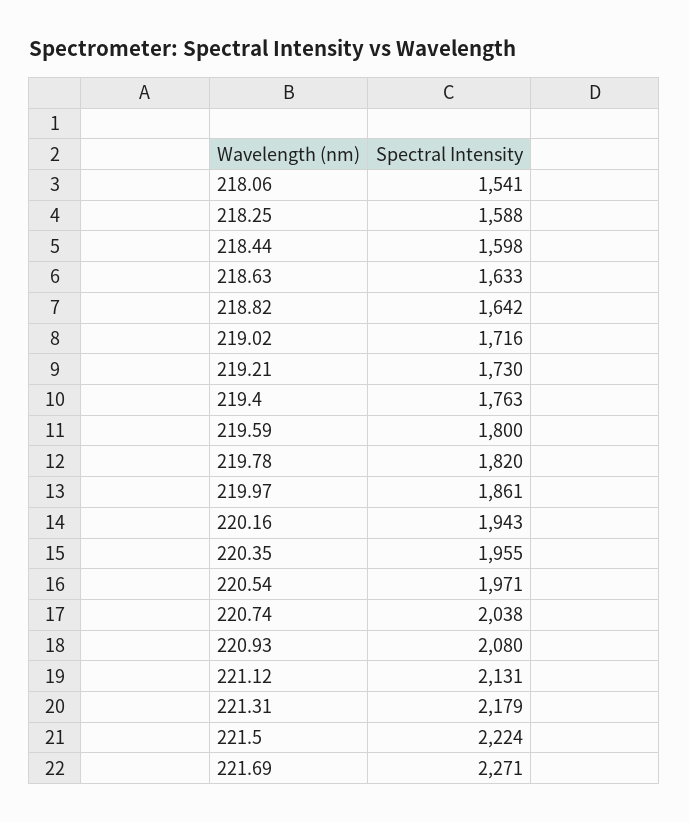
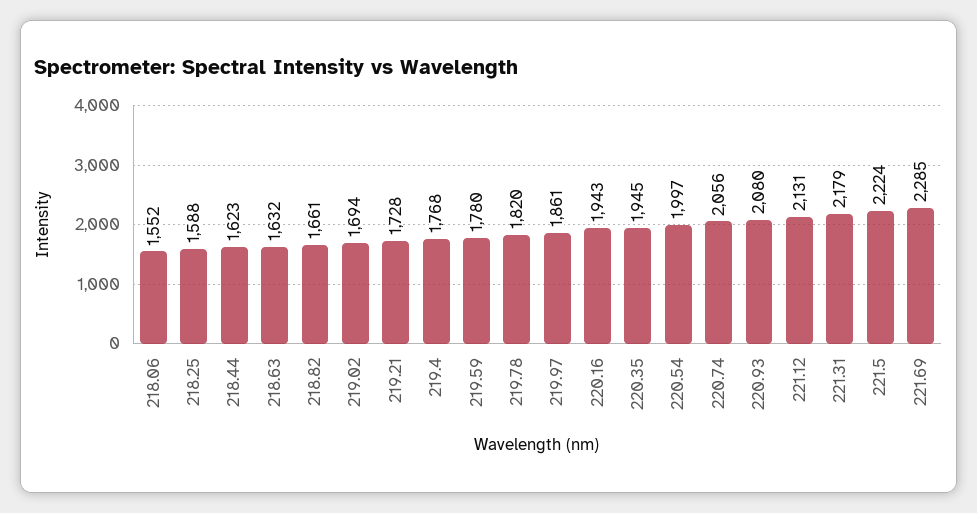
218.06: 1541 -> 1552
218.44: 1598 -> 1623
218.63: 1633 -> 1632
218.82: 1642 -> 1661
219.02: 1716 -> 1694
219.21: 1730 -> 1728
219.4: 1763 -> 1768
219.59: 1800 -> 1780
220.35: 1955 -> 1945
220.54: 1971 -> 1997
220.74: 2038 -> 2056
221.69: 2271 -> 2285

